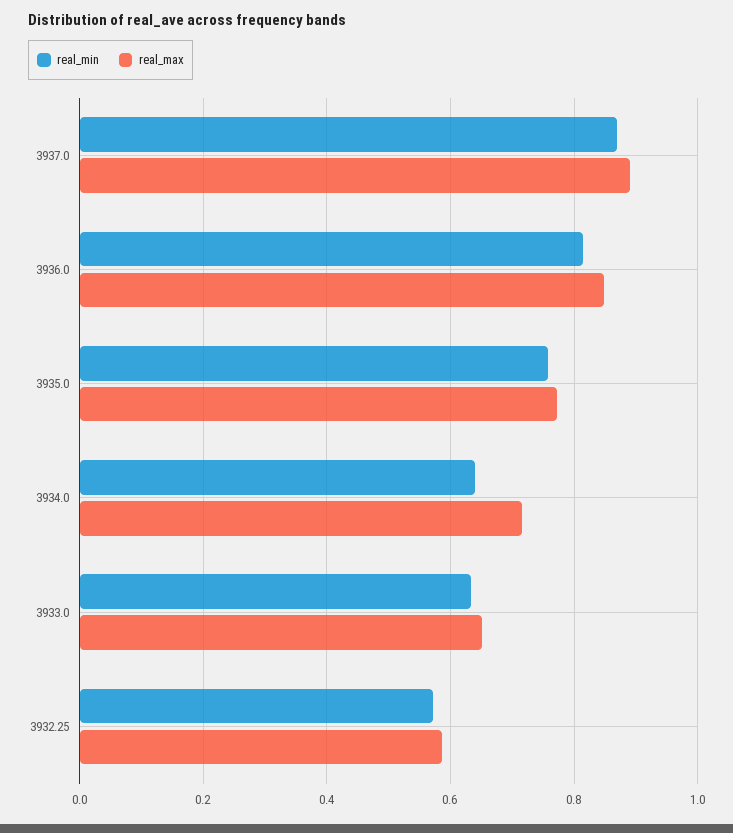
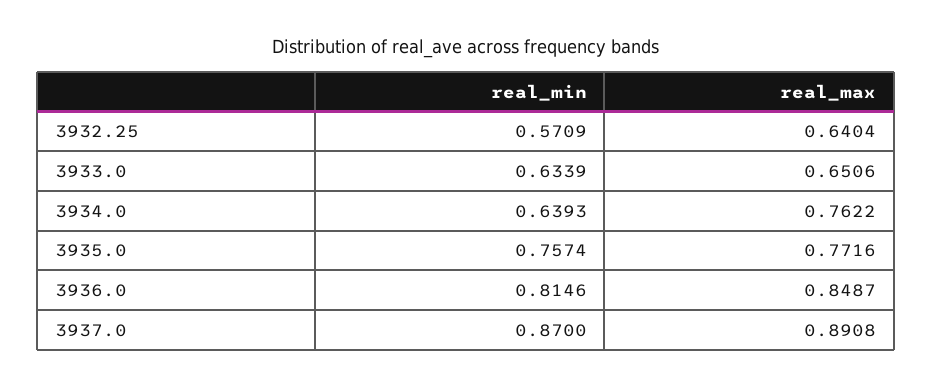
real_max, 3934.0: 0.72 -> 0.7622
real_max, 3932.25: 0.58 -> 0.6404

